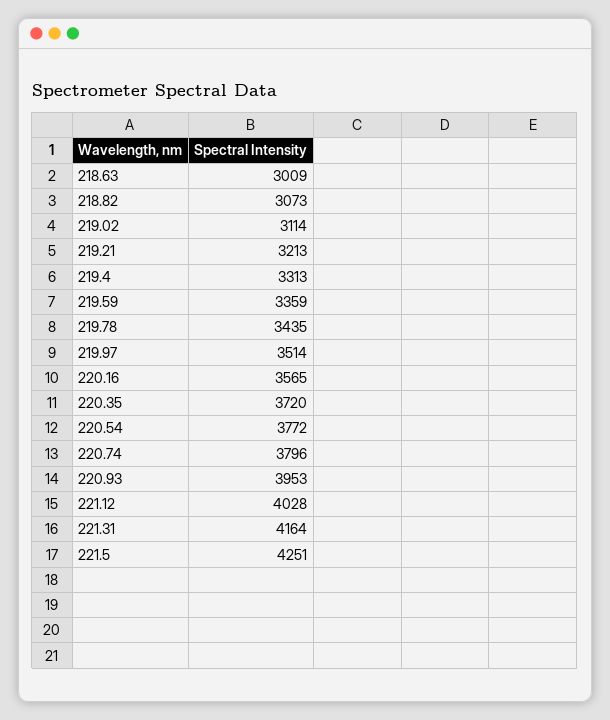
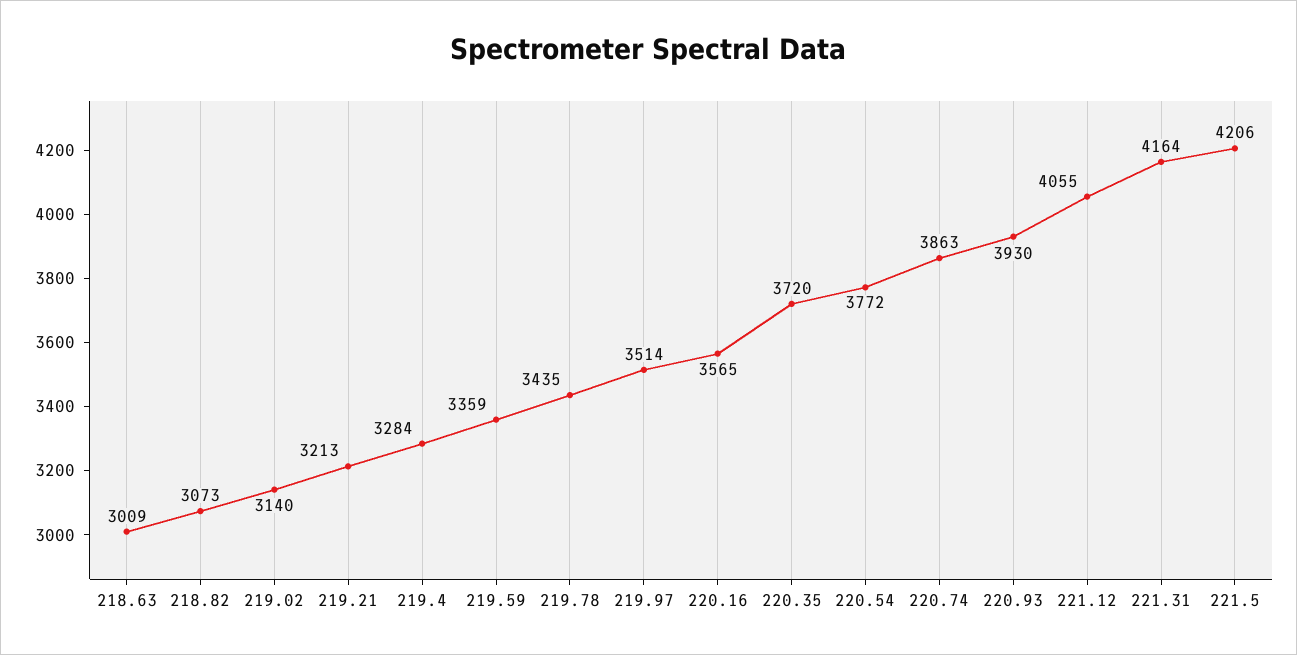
219.02: 3114 -> 3140
219.4: 3313 -> 3284
220.74: 3796 -> 3863
220.93: 3953 -> 3930
221.12: 4028 -> 4055
221.5: 4251 -> 4206

